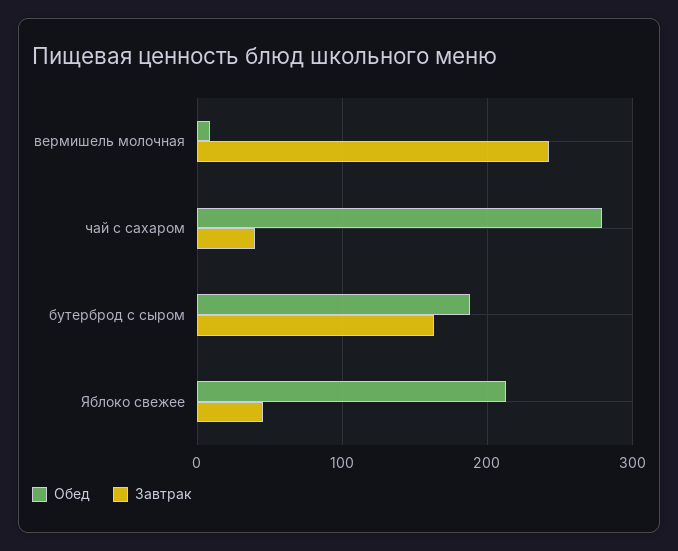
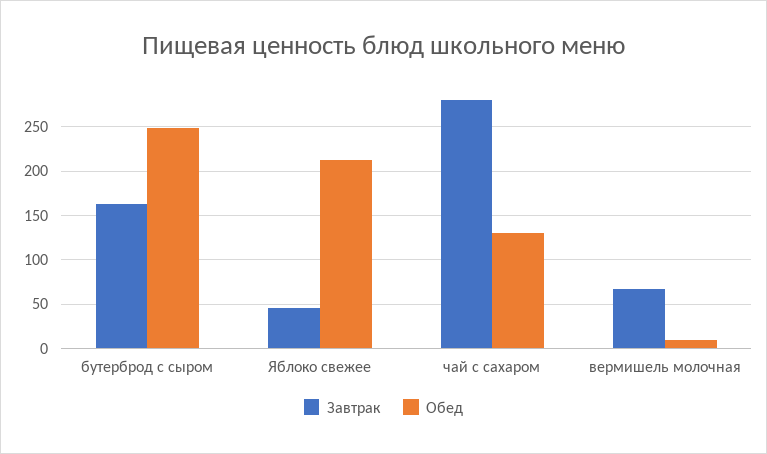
Завтрак, вермишель молочная: 240 -> 70
Обед, чай с сахаром: 280 -> 130
Завтрак, чай с сахаром: 40 -> 280
Обед, бутерброд с сыром: 190 -> 250

